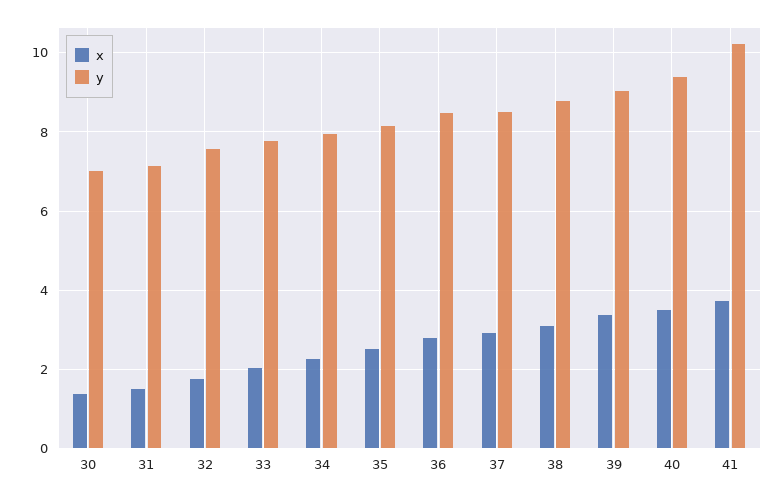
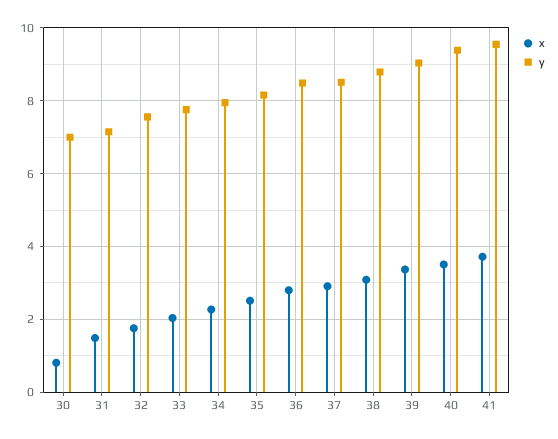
x, 30: 1.4 -> 0.8
y, 41: 10.2 -> 9.6

